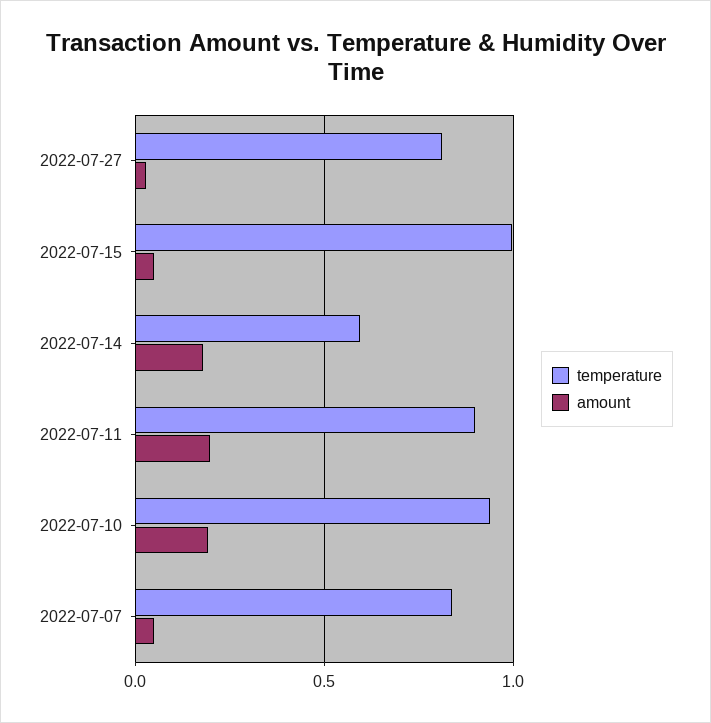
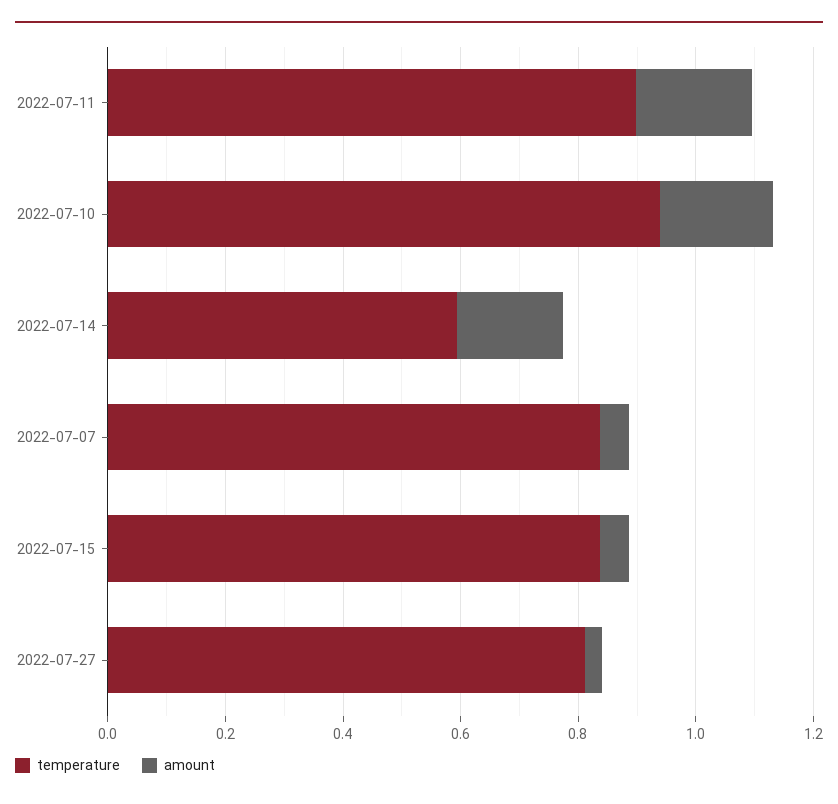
temperature, 2022-07-15: 1 -> 0.85

